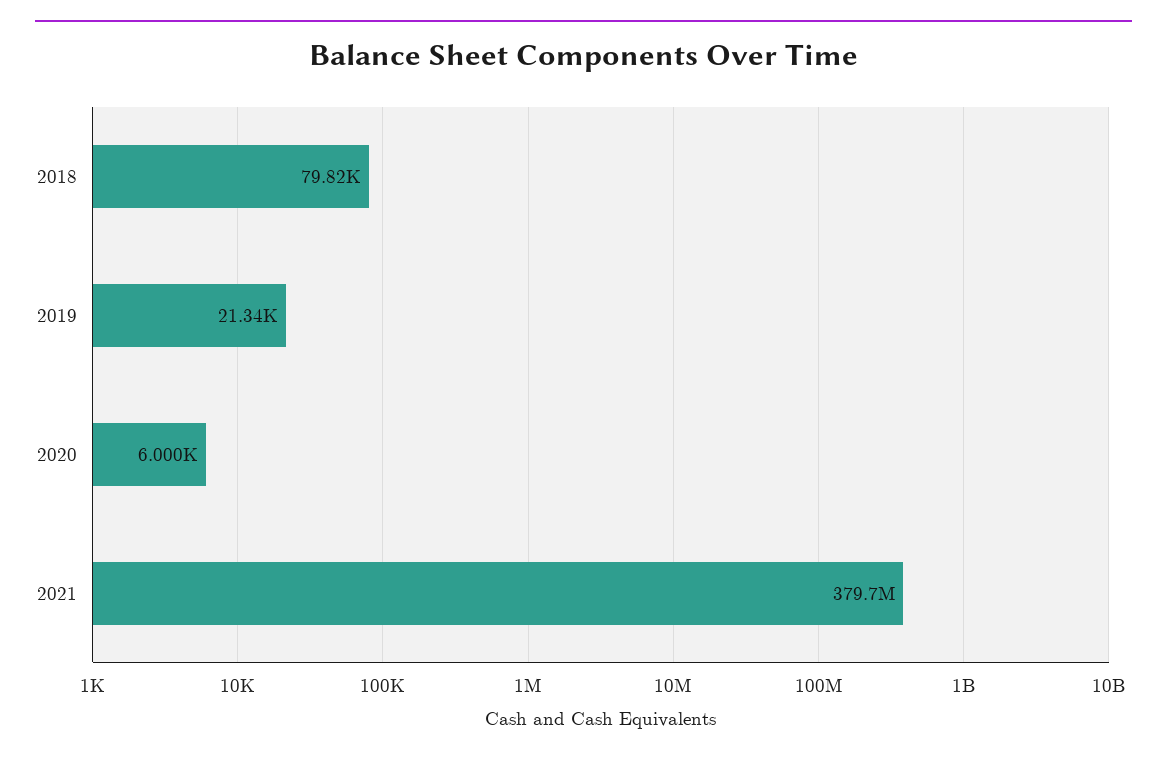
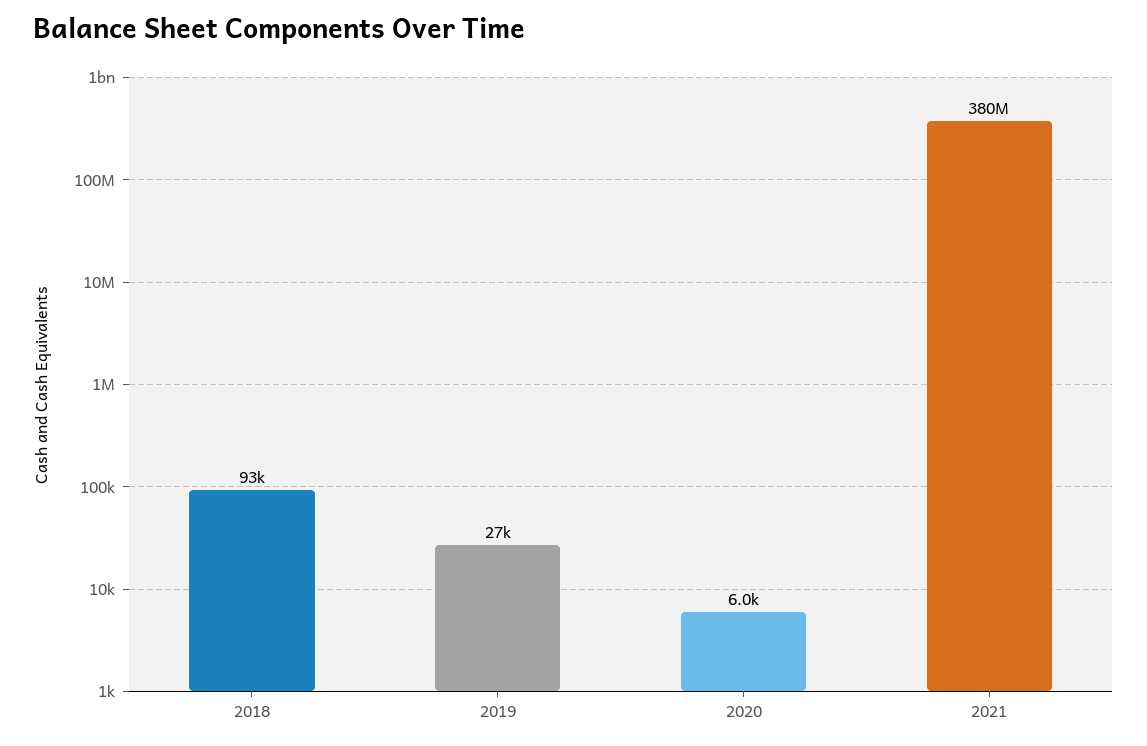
2018: 79820 -> 93000
2019: 21340 -> 27000

